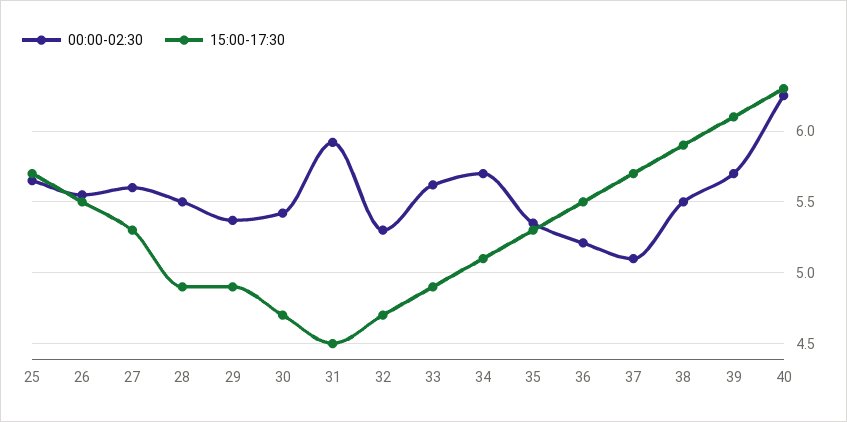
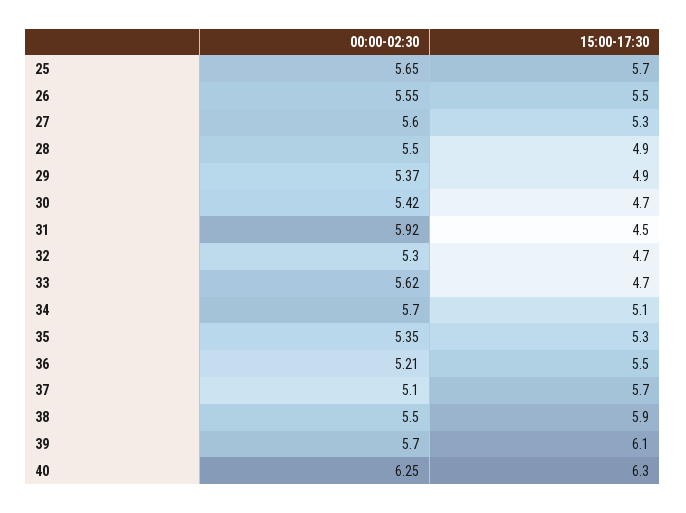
15:00-17:30, 33: 4.9 -> 4.7

